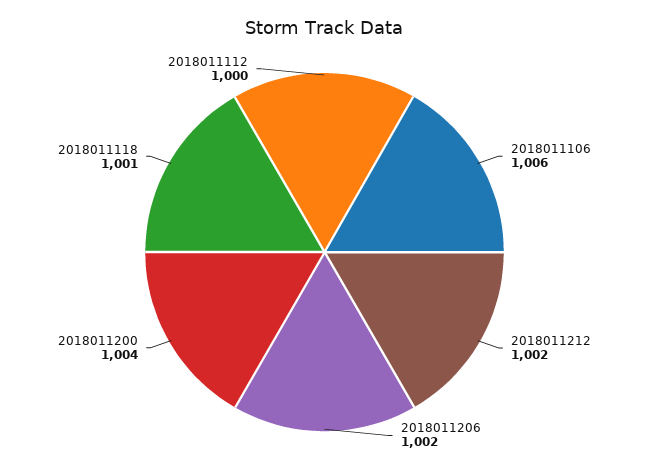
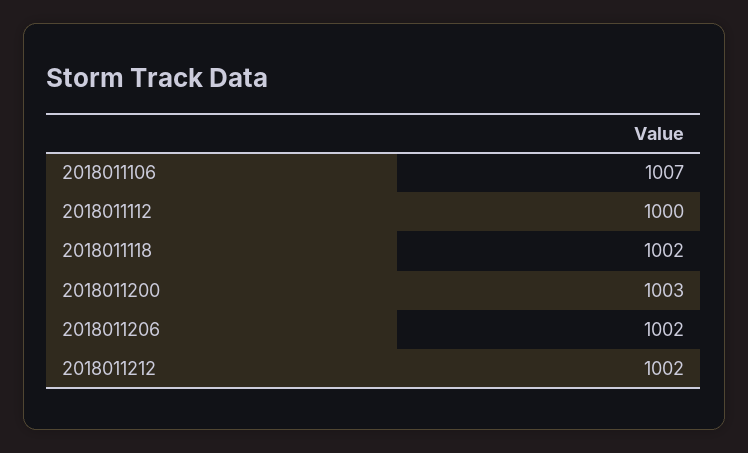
2018011106: 1006 -> 1007
2018011200: 1004 -> 1003
2018011118: 1001 -> 1002

